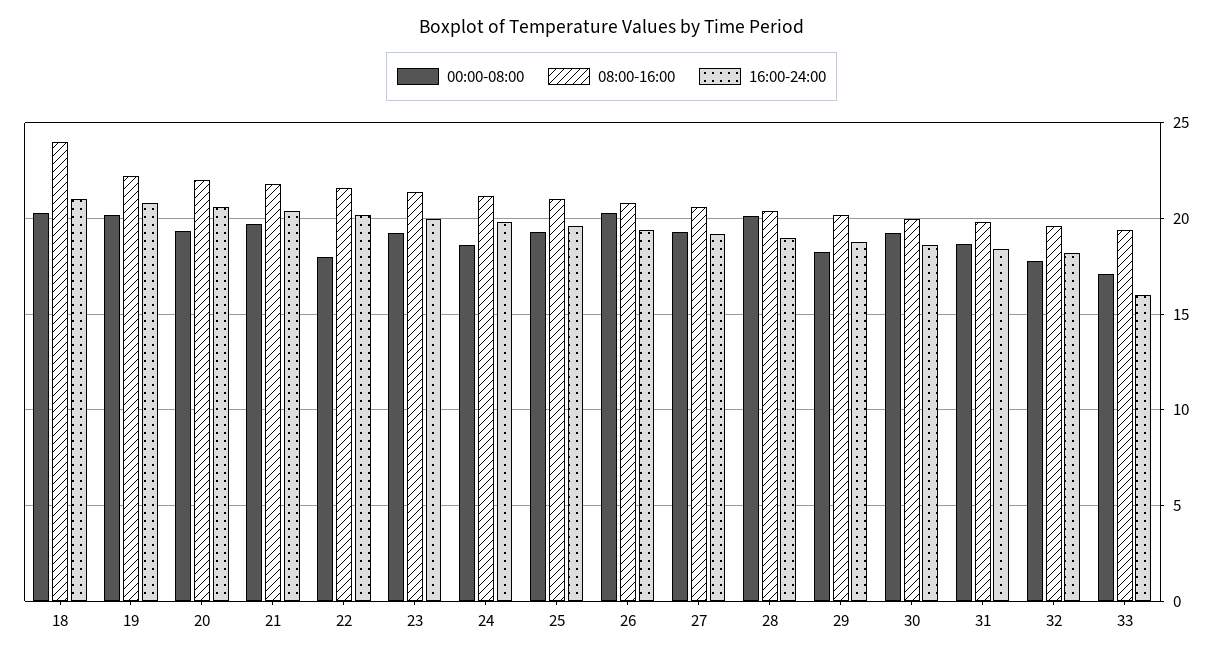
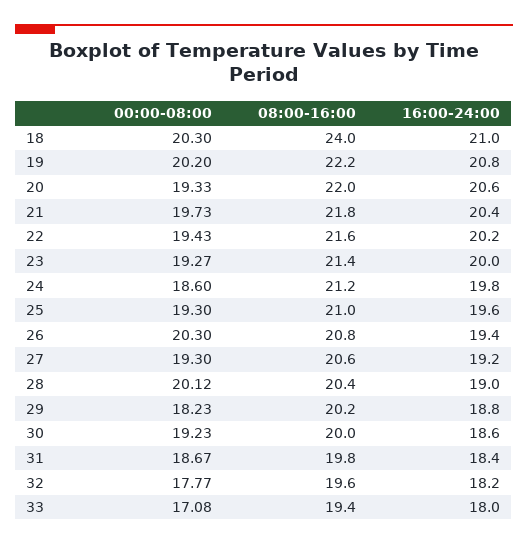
00:00-08:00, 22: 18 -> 19.43
16:00-24:00, 33: 16 -> 18

